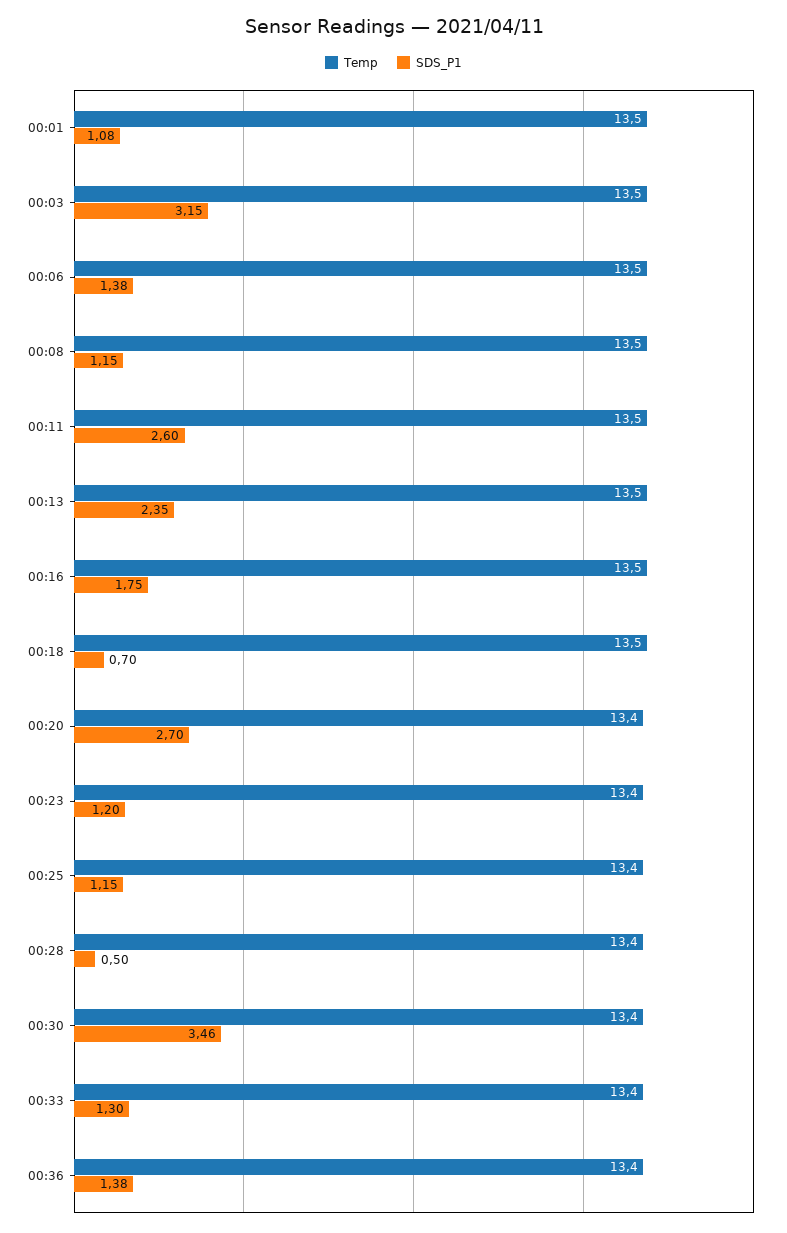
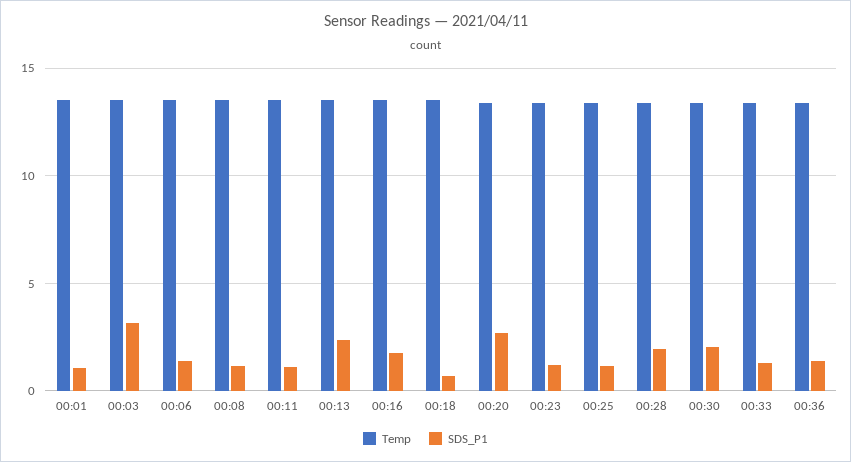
SDS_P1, 00:11: 2.6 -> 1
SDS_P1, 00:28: 0.5 -> 2
SDS_P1, 00:30: 3.46 -> 2

